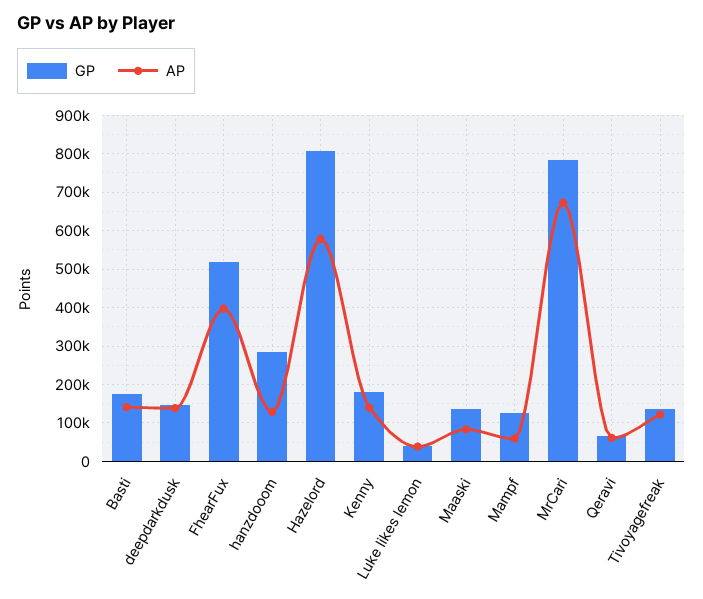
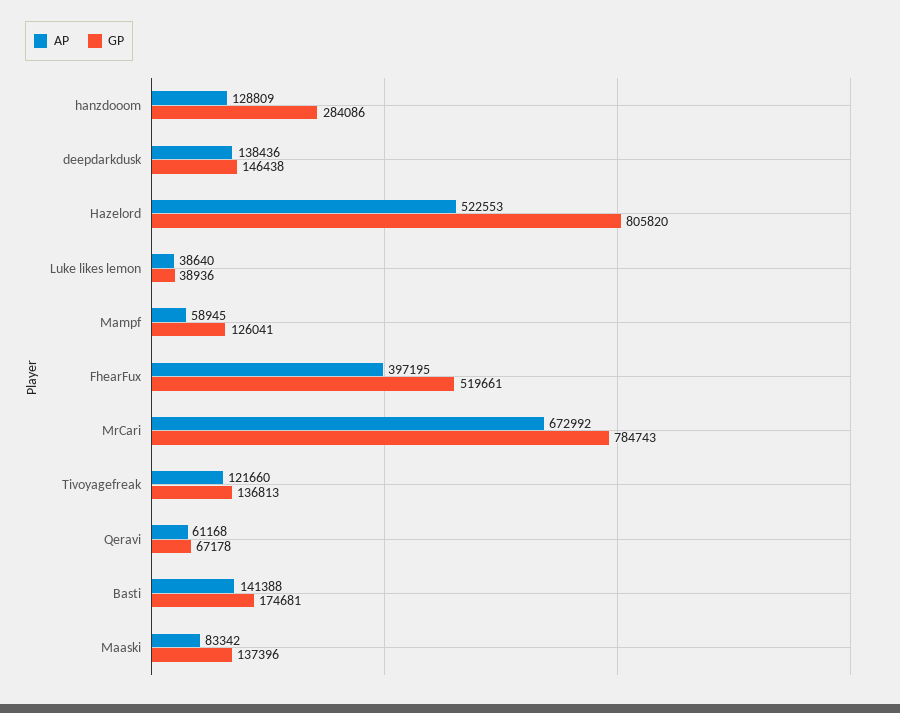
AP, Hazelord: 580000 -> 522553
GP, Kenny: 180000 -> none
AP, Kenny: 140000 -> none

